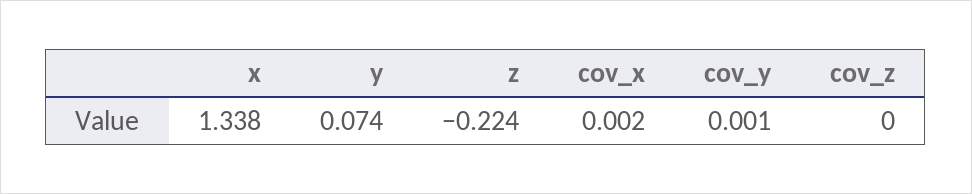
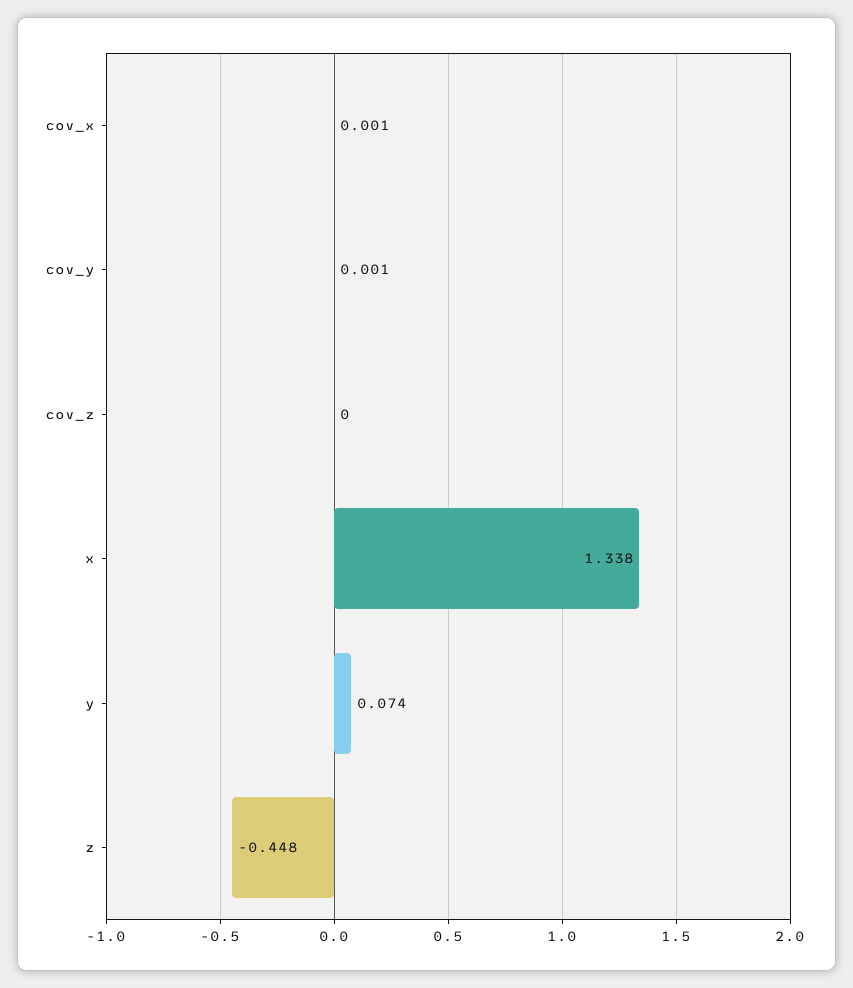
z: -0.224 -> -0.448
cov_x: 0.002 -> 0.001

